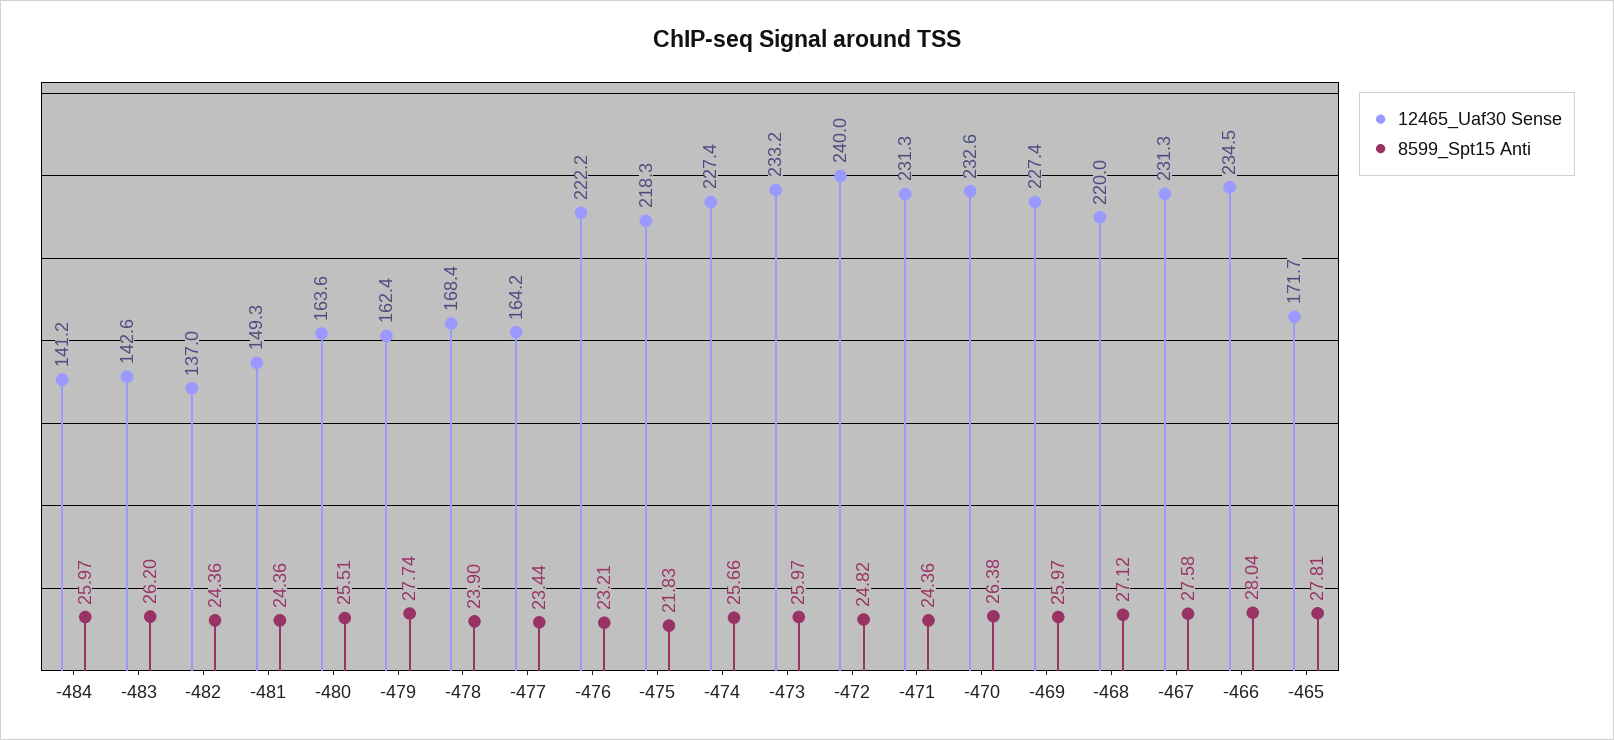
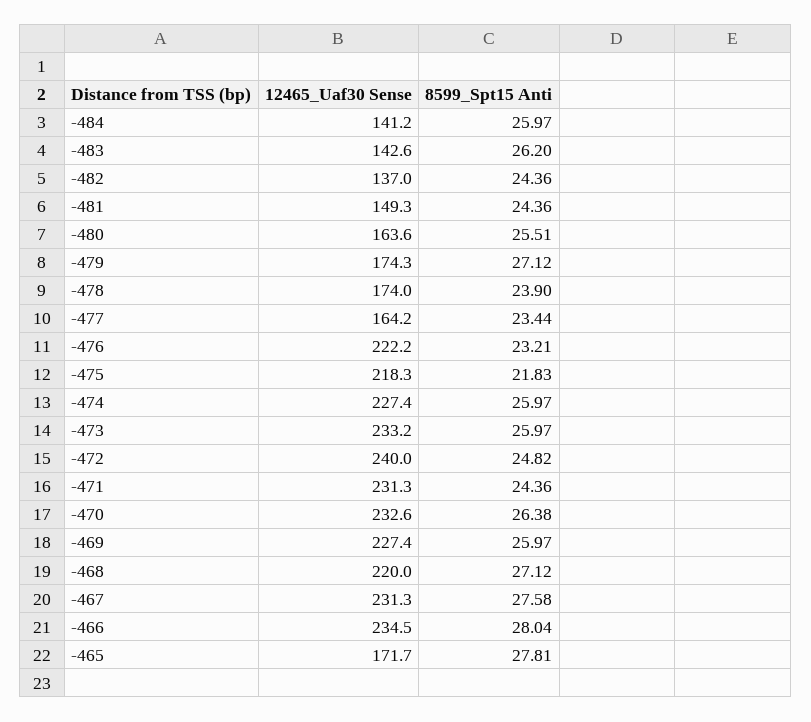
12465_Uaf30 Sense, -479: 162.4 -> 174.3
8599_Spt15 Anti, -479: 27.74 -> 27.12
12465_Uaf30 Sense, -478: 168.4 -> 174
8599_Spt15 Anti, -474: 25.66 -> 25.97

